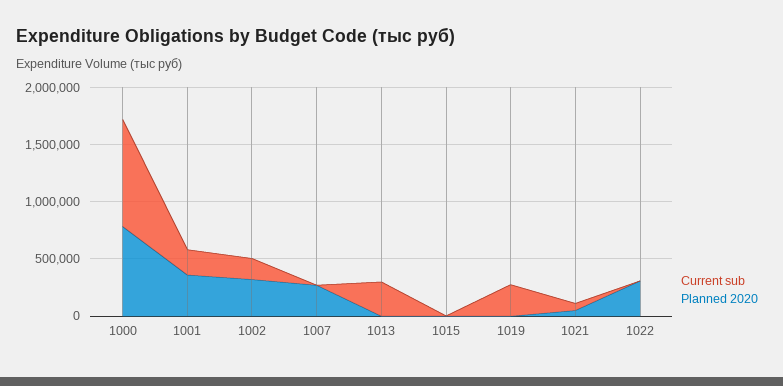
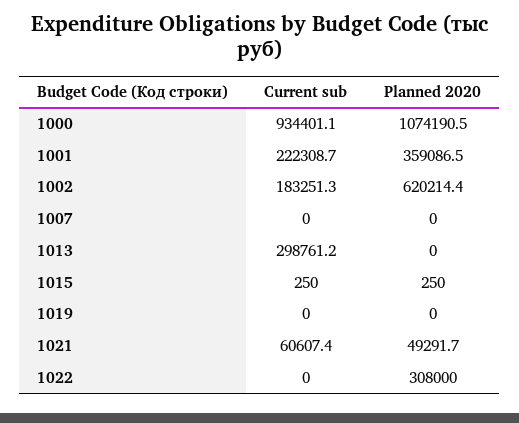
Planned 2020, 1000: 800000 -> 1074190.5
Planned 2020, 1002: 300000 -> 620214.4
Planned 2020, 1007: 300000 -> 0
Current sub, 1019: 300000 -> 0

